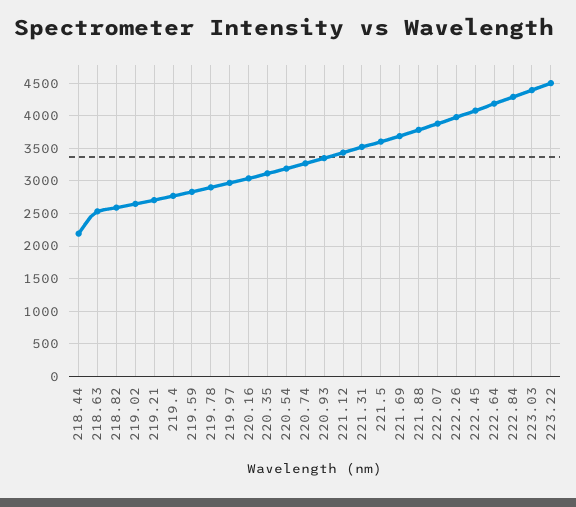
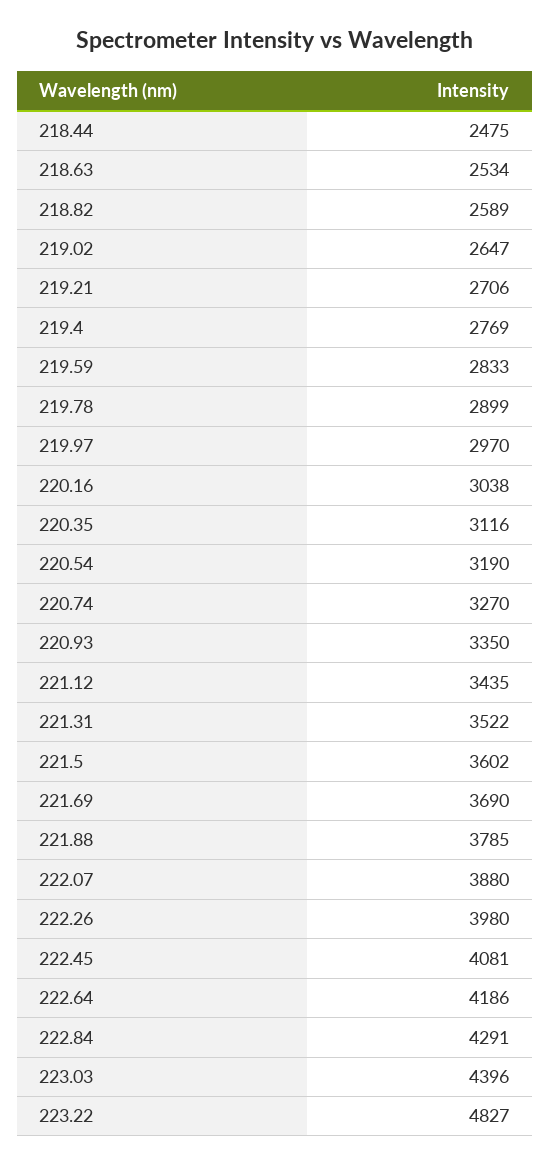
218.44: 2200 -> 2475
223.22: 4500 -> 4827

